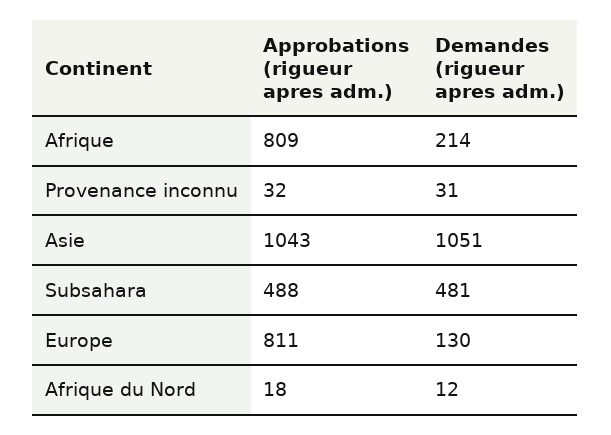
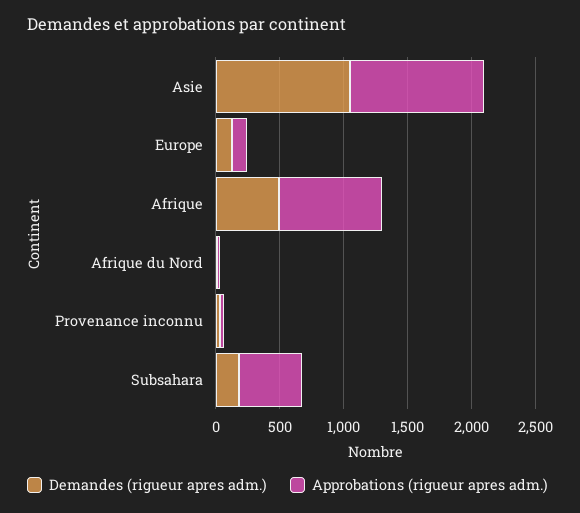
Demandes (rigueur apres adm.), Afrique: 214 -> 500
Demandes (rigueur apres adm.), Subsahara: 481 -> 200
Approbations (rigueur apres adm.), Europe: 811 -> 100

